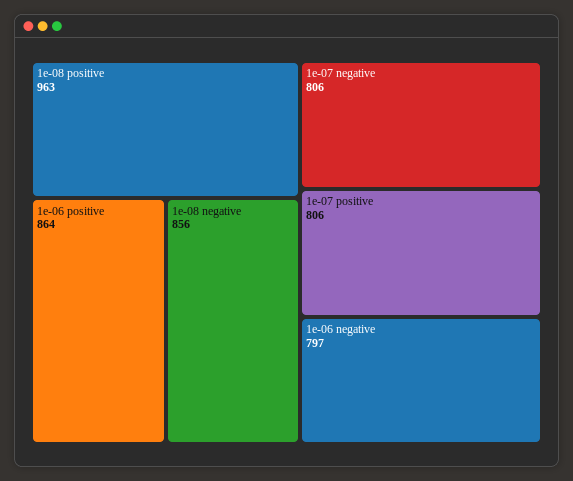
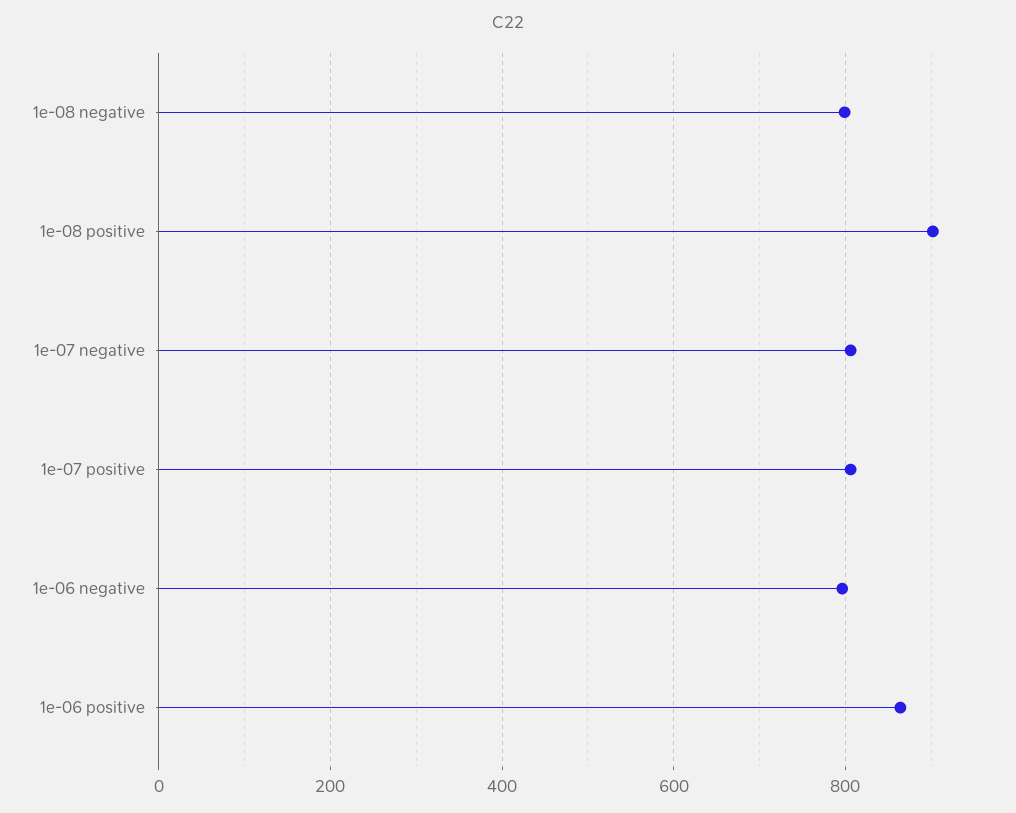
1e-08 positive: 963 -> 900
1e-08 negative: 856 -> 800

